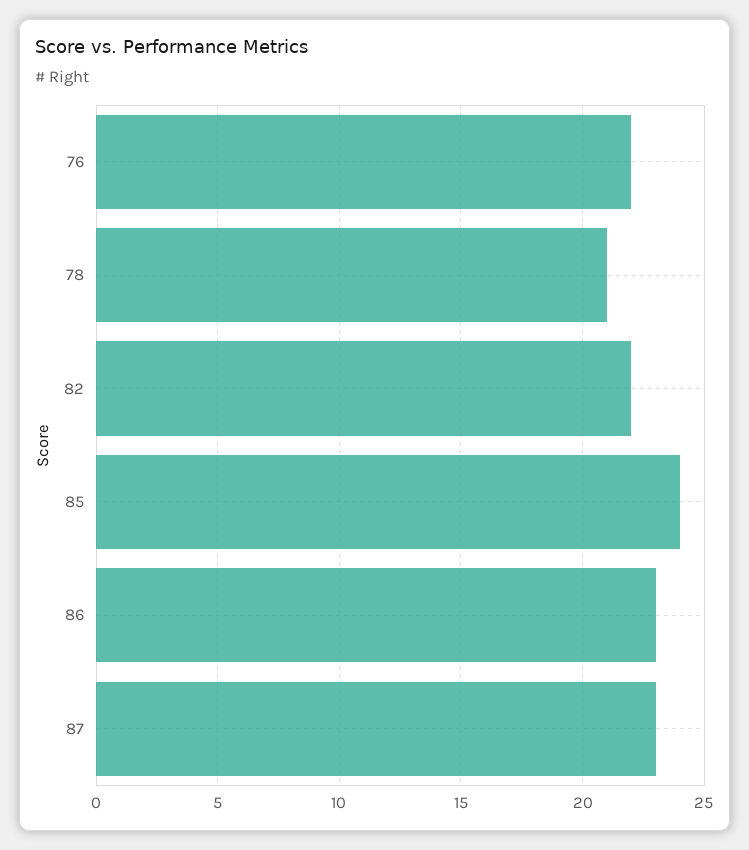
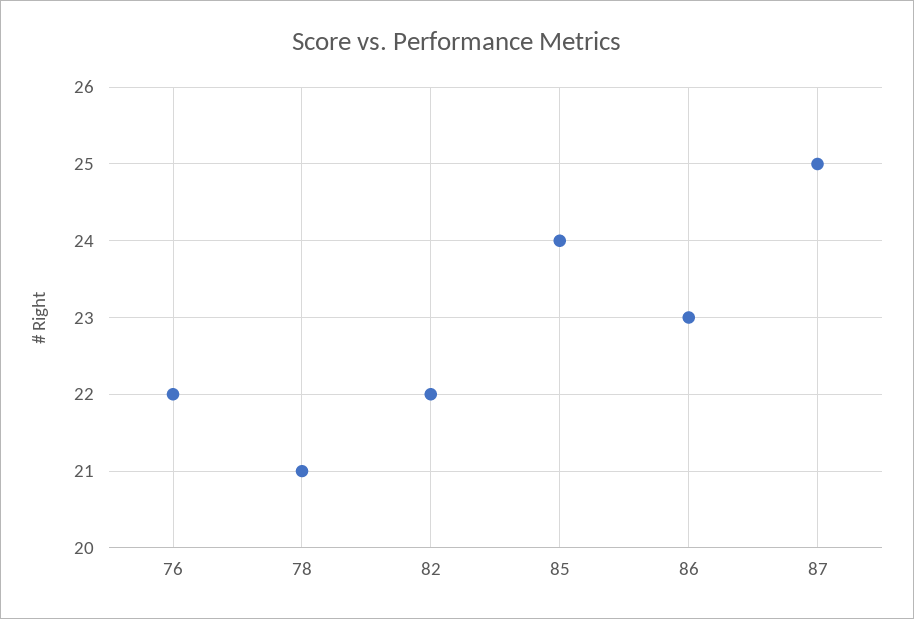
87: 23 -> 25

